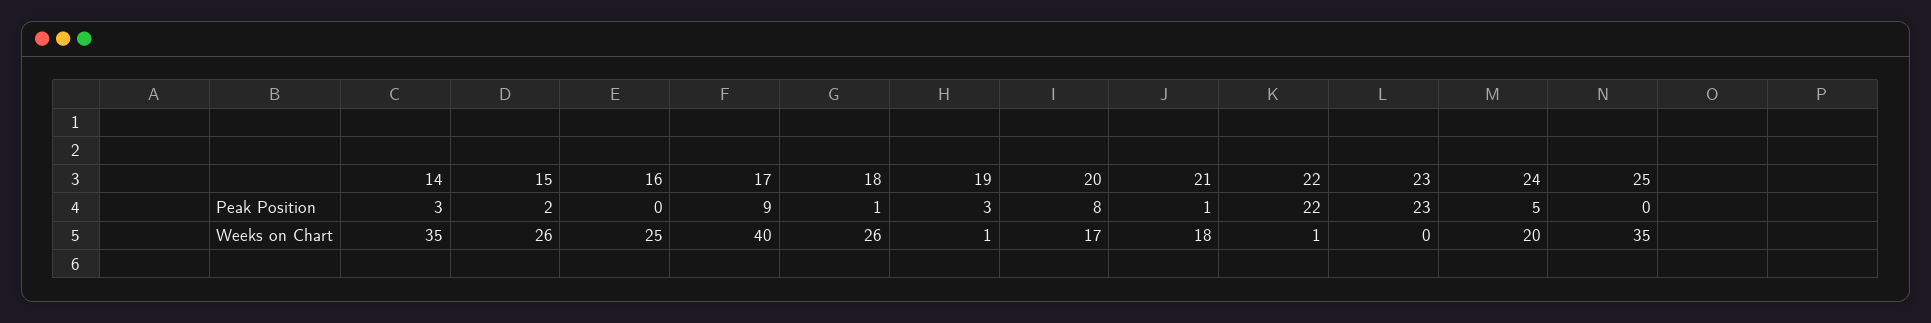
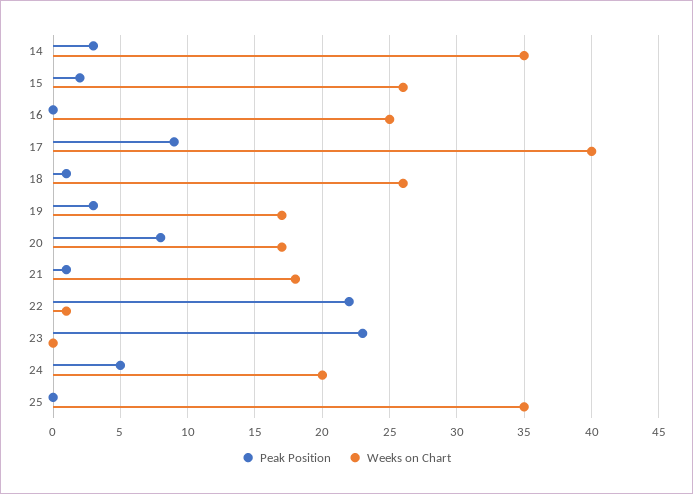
Weeks on Chart, 19: 1 -> 17

